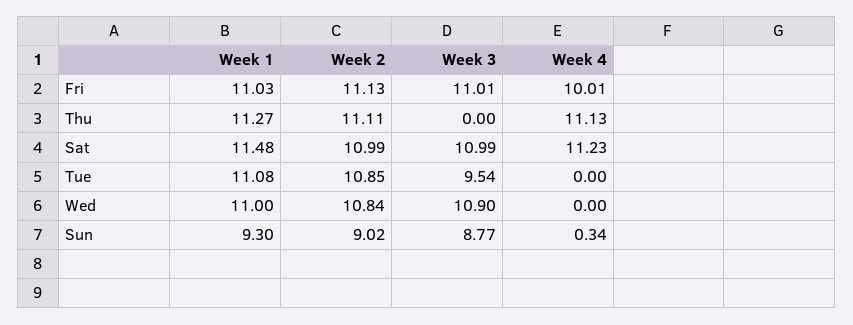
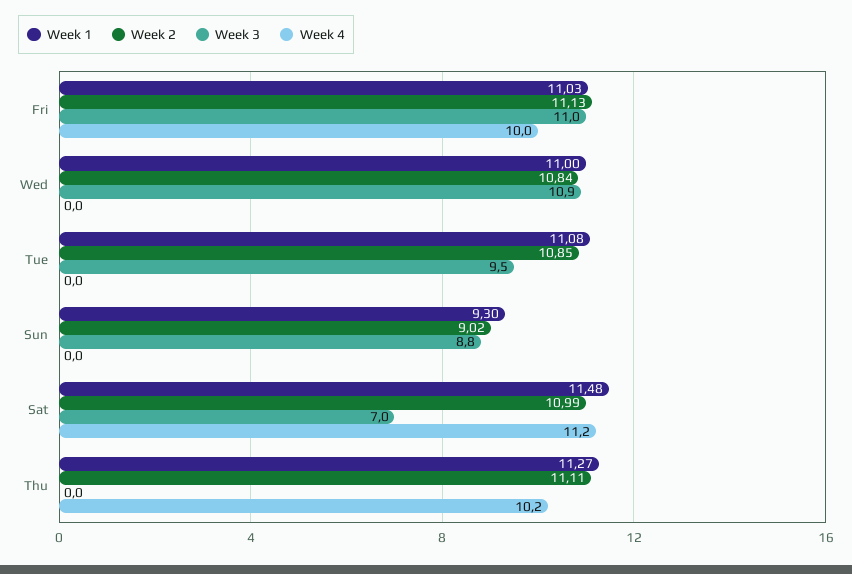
Week 4, Thu: 11.13 -> 10.2
Week 3, Sat: 10.99 -> 7
Week 4, Sun: 0.34 -> 0

